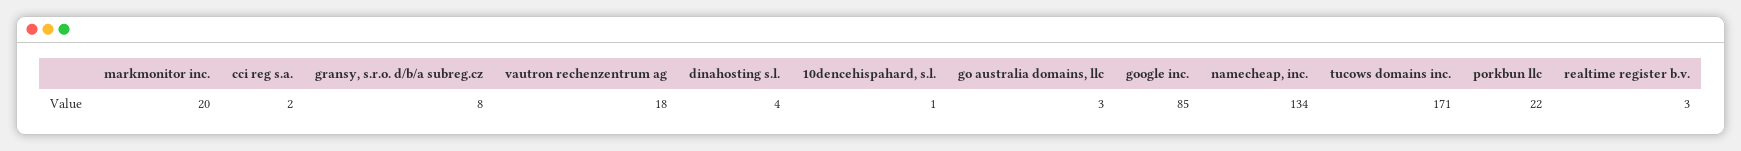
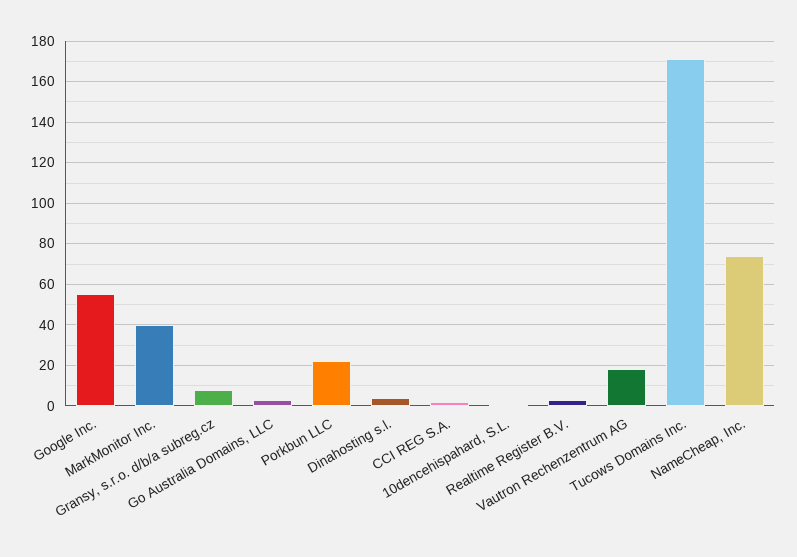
markmonitor inc.: 20 -> 40
google inc.: 85 -> 55
namecheap, inc.: 134 -> 75

